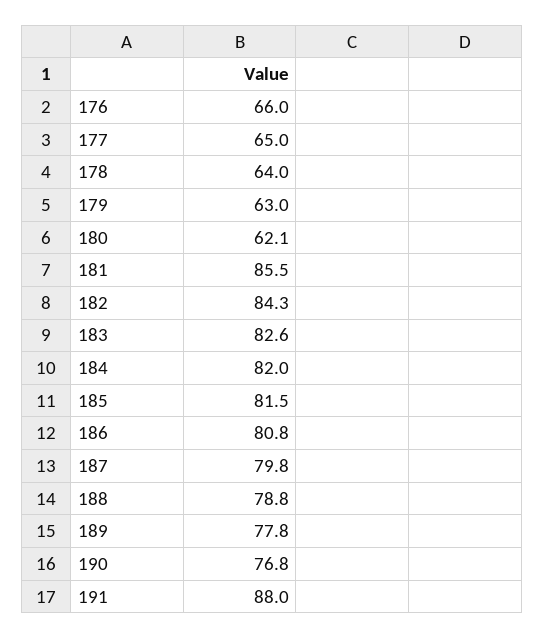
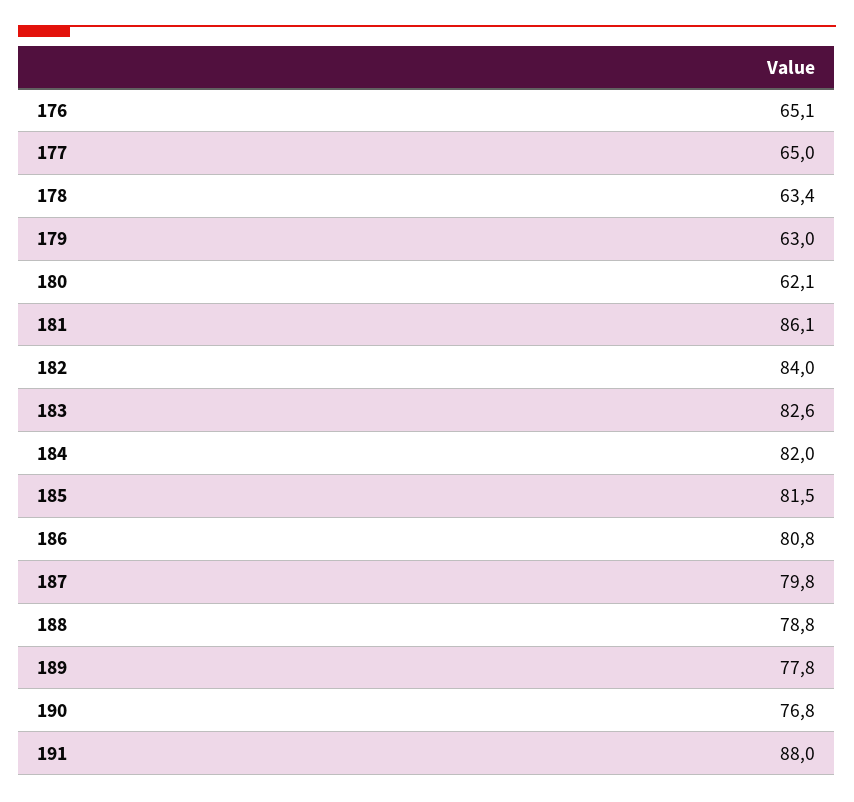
176: 66 -> 65.1
178: 64 -> 63.4
181: 85.5 -> 86.1
182: 84.3 -> 84

